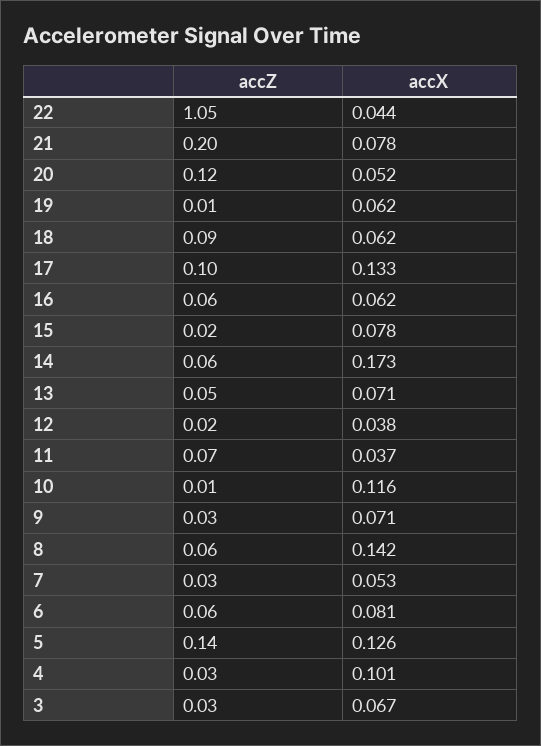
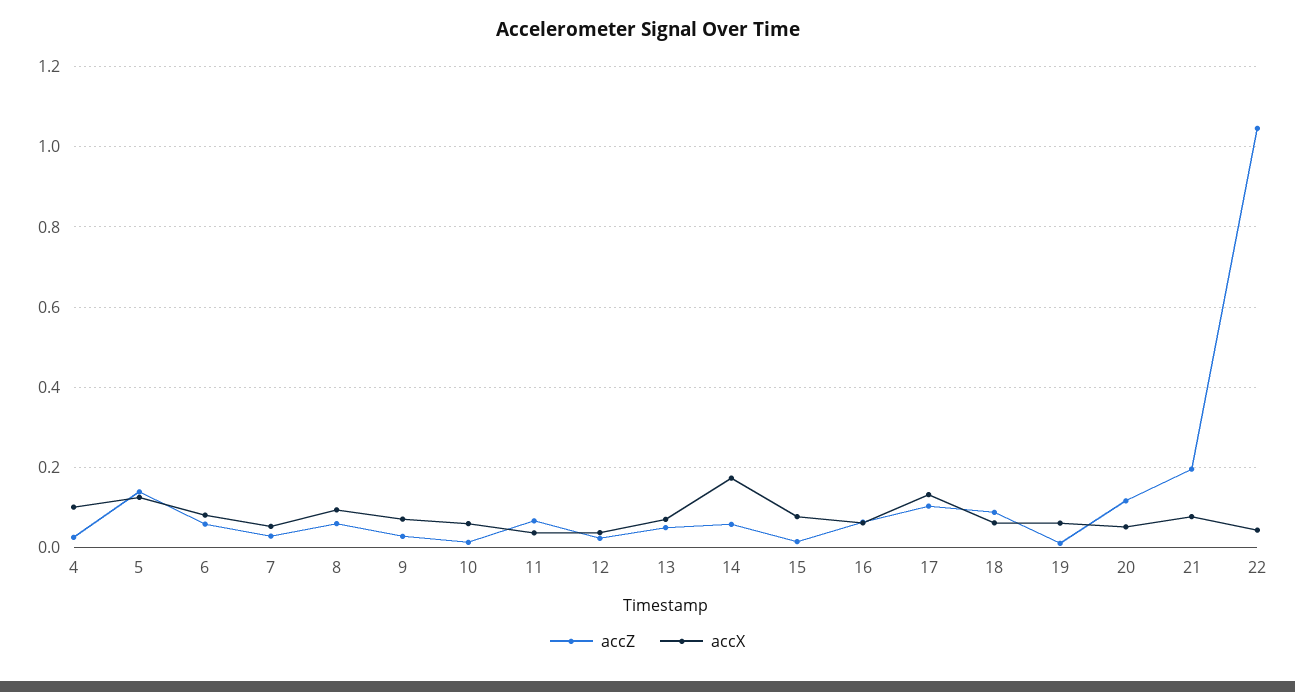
accX, 10: 0.116 -> 0.06
accX, 8: 0.142 -> 0.1
accZ, 3: 0.03 -> none
accX, 3: 0.067 -> none

